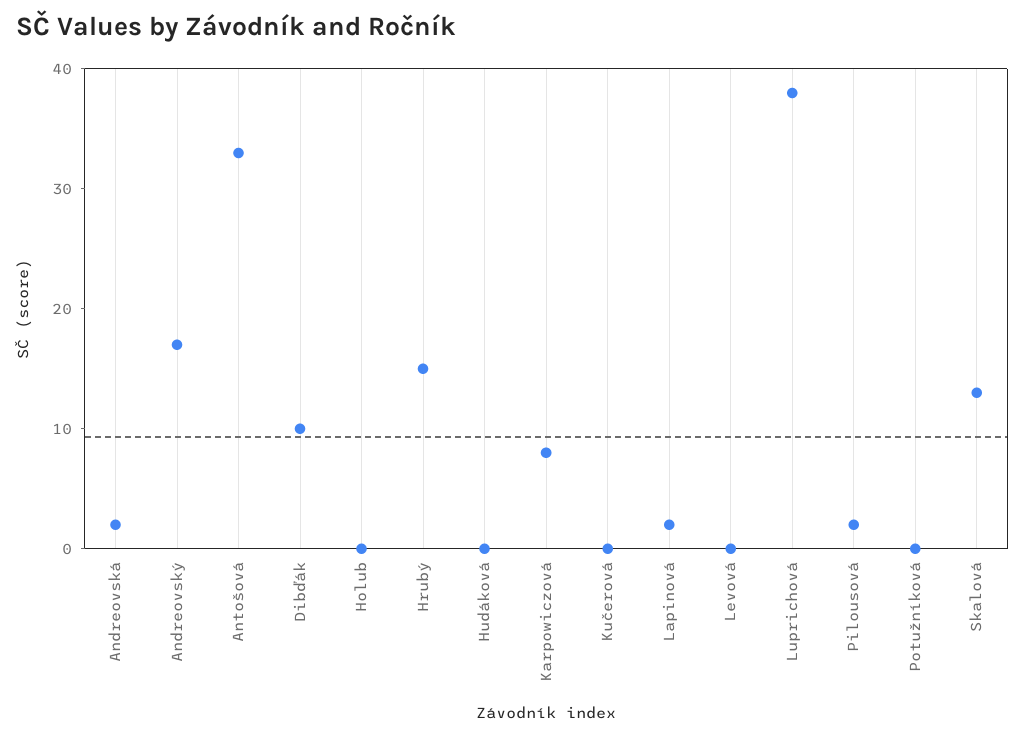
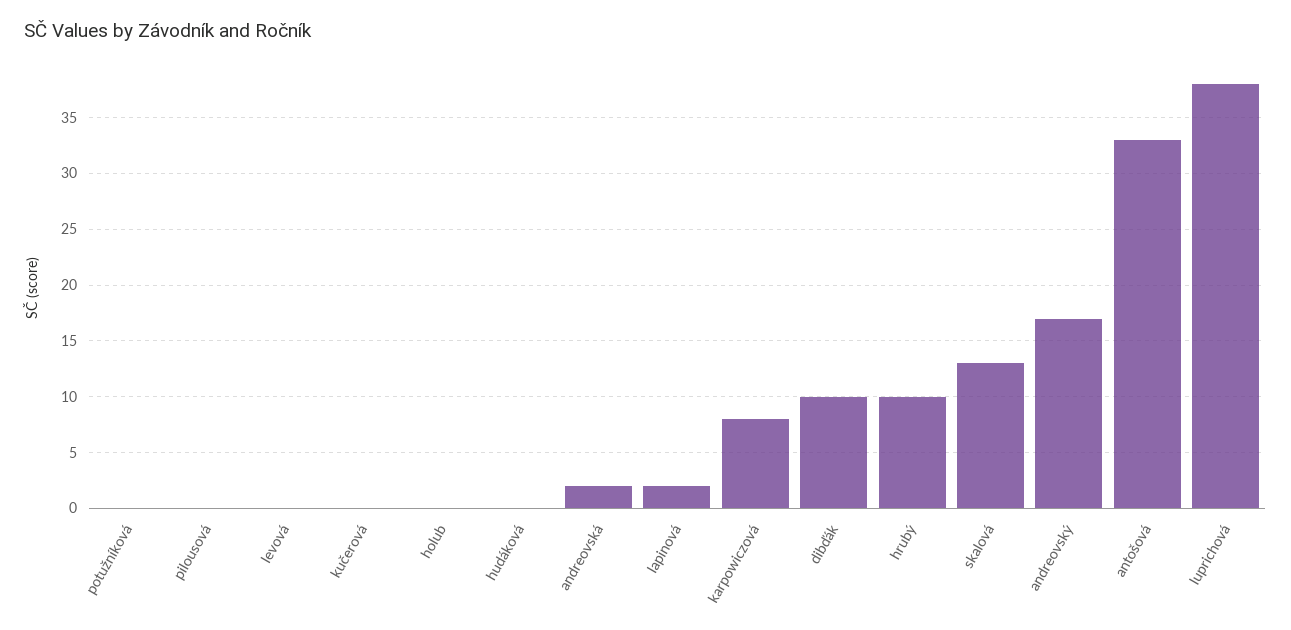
Hrubý: 15 -> 10
Pilousová: 2 -> 0

